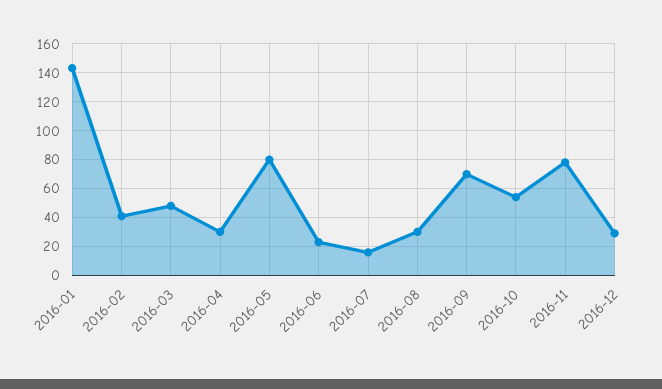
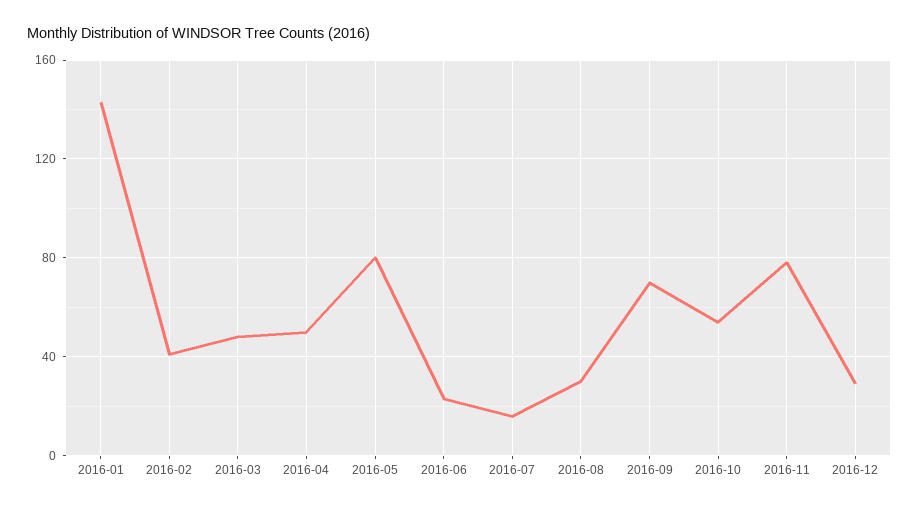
2016-04: 30 -> 50

